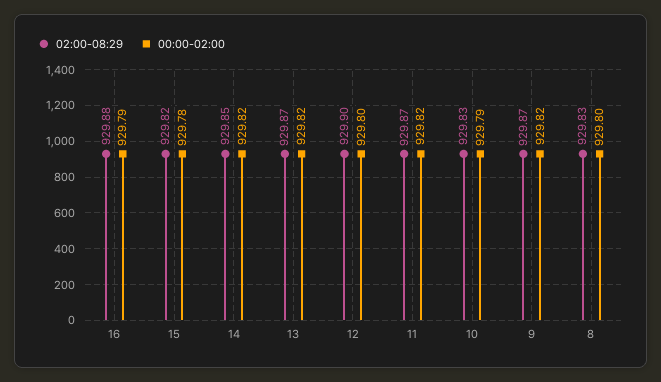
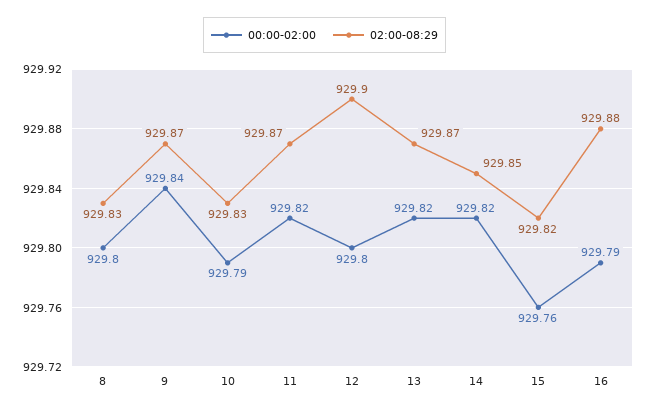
00:00-02:00, 15: 929.78 -> 929.76
00:00-02:00, 9: 929.82 -> 929.84

